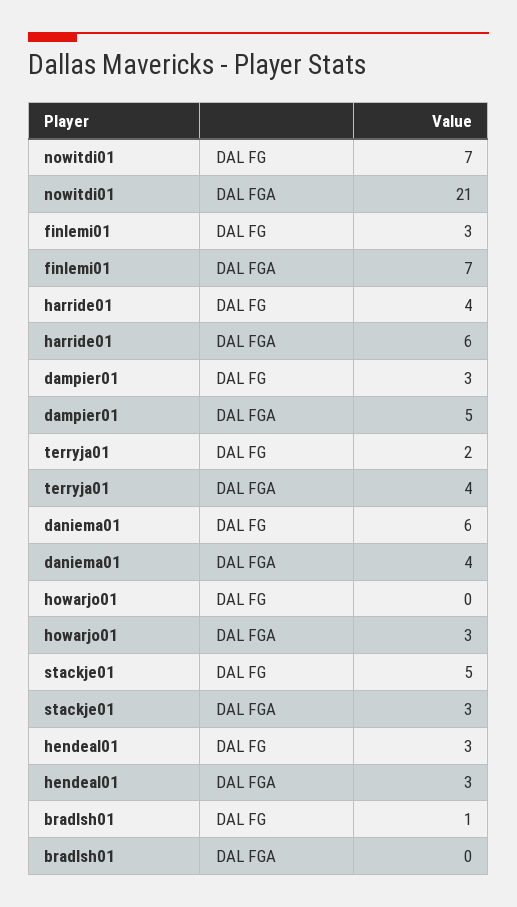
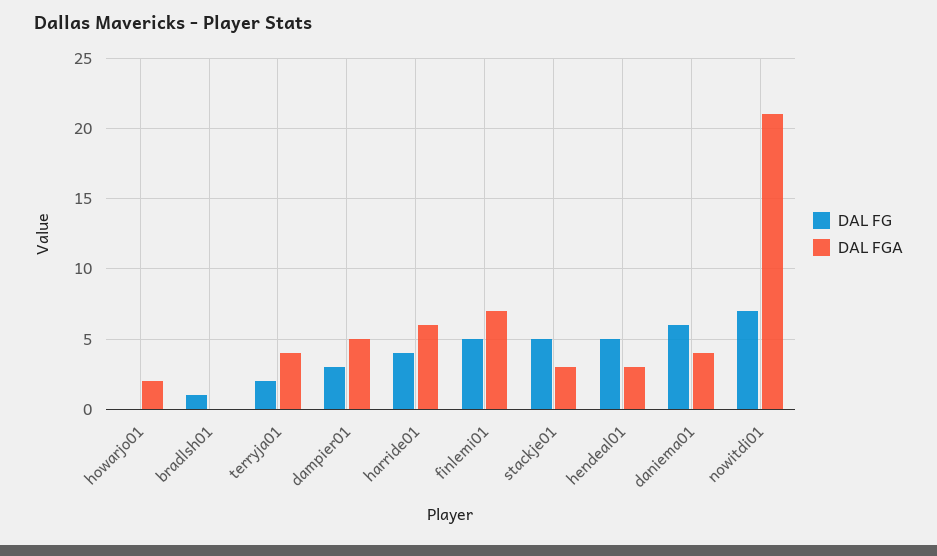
DAL FG, finlemi01: 3 -> 5
DAL FGA, howarjo01: 3 -> 2
DAL FG, hendeal01: 3 -> 5

